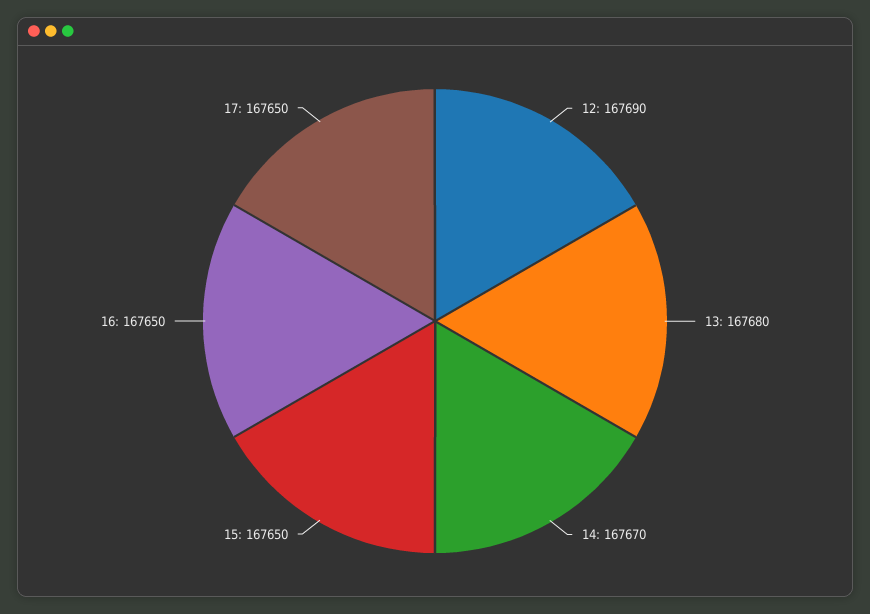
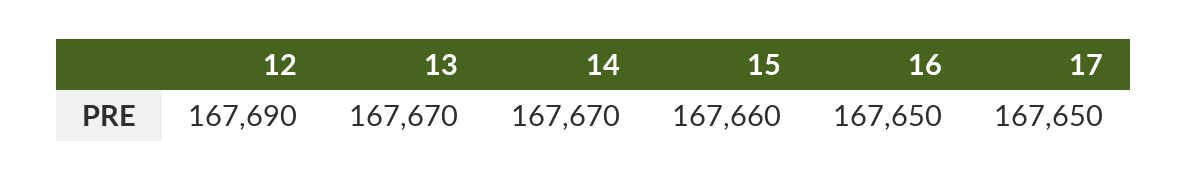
13: 167680 -> 167670
15: 167650 -> 167660

